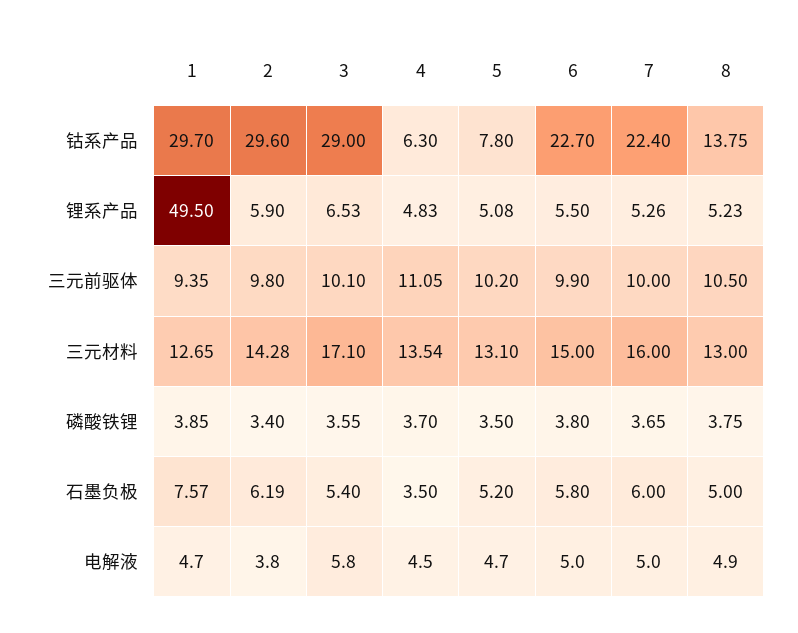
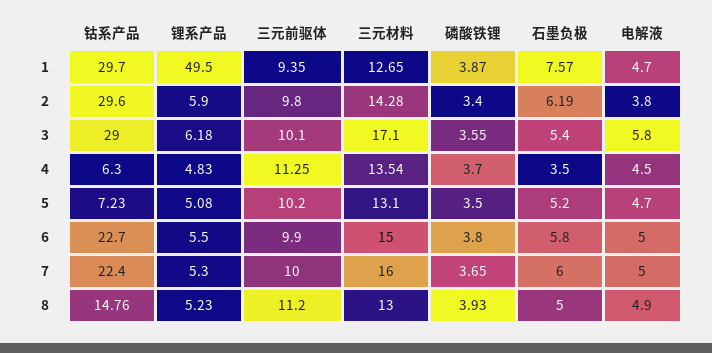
5, 钴系产品: 7.8 -> 7.23
8, 钴系产品: 13.75 -> 14.76
3, 锂系产品: 6.53 -> 6.18
7, 锂系产品: 5.26 -> 5.3
4, 三元前驱体: 11.05 -> 11.25
8, 三元前驱体: 10.5 -> 11.2
1, 磷酸铁锂: 3.85 -> 3.87
8, 磷酸铁锂: 3.75 -> 3.93

